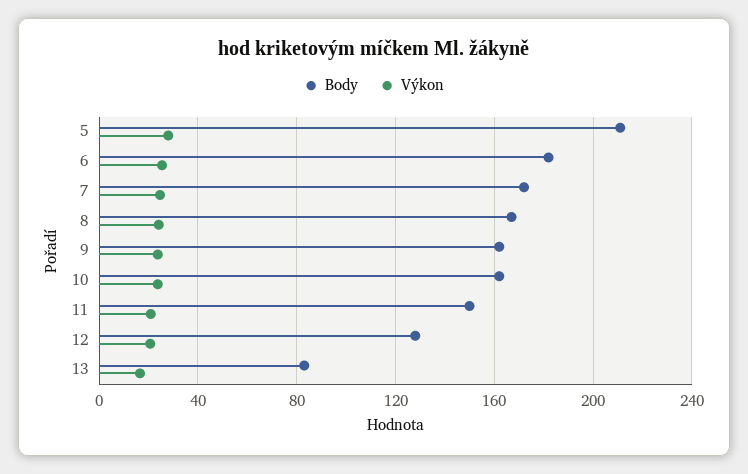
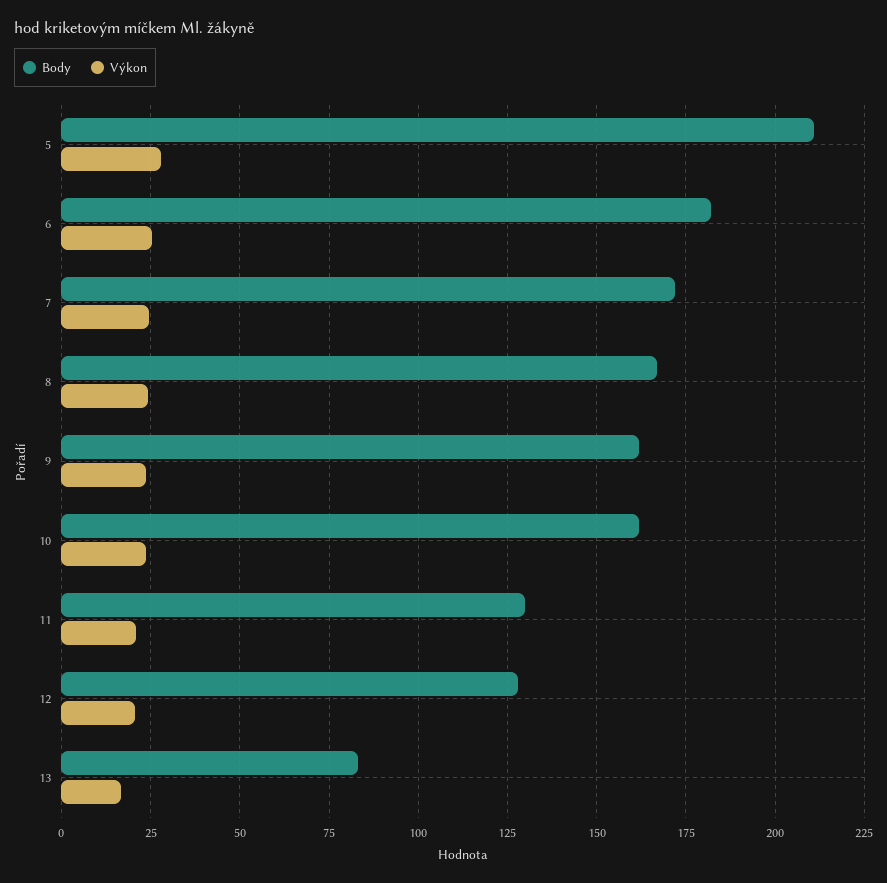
Body, 11: 150 -> 130

